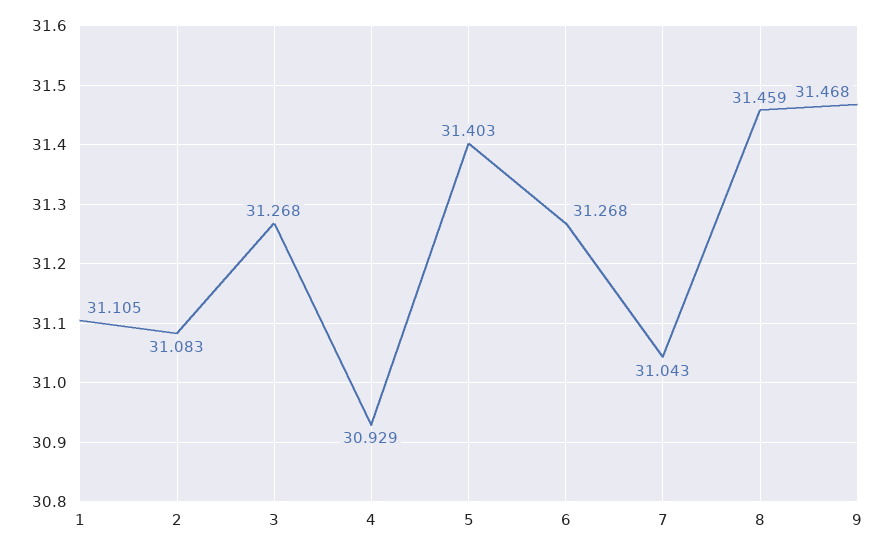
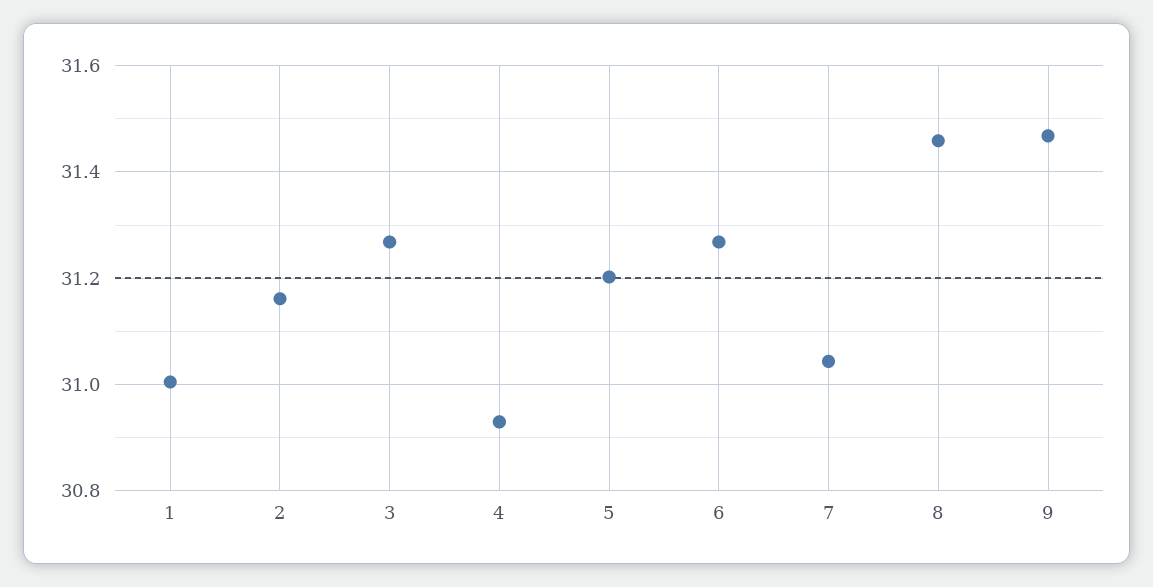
1: 31.105 -> 31
2: 31.083 -> 31.16
5: 31.403 -> 31.2

